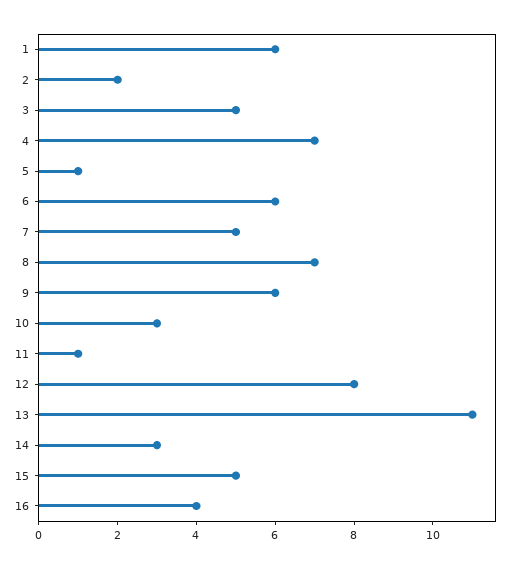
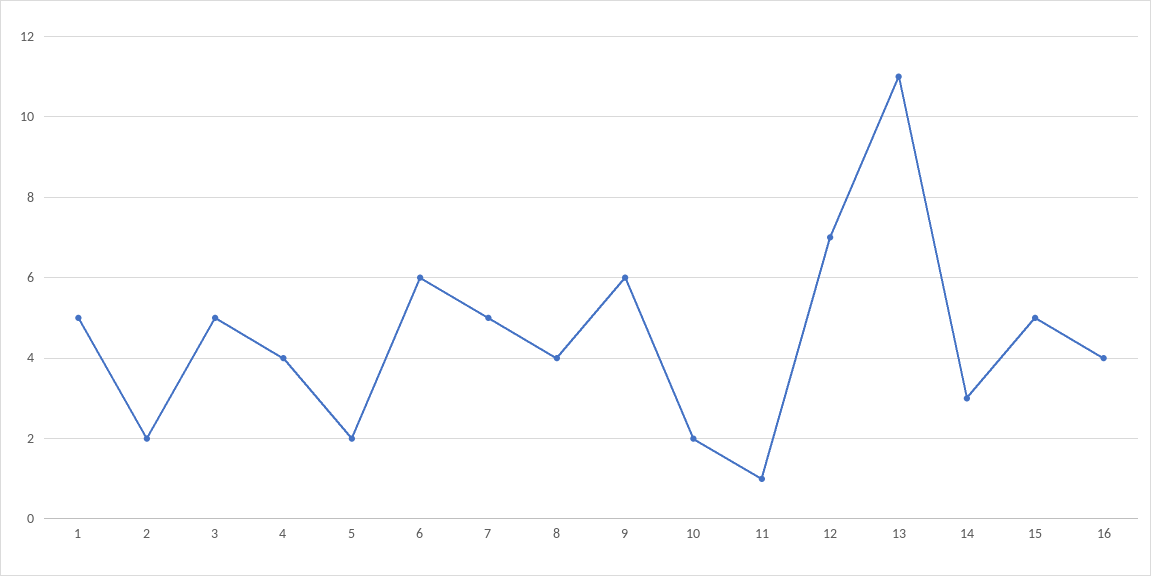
1: 6 -> 5
4: 7 -> 4
5: 1 -> 2
8: 7 -> 4
10: 3 -> 2
12: 8 -> 7

